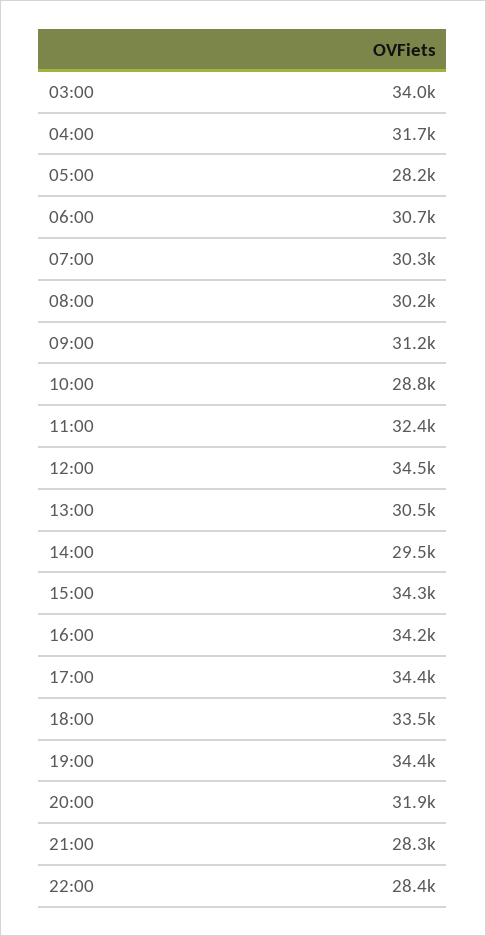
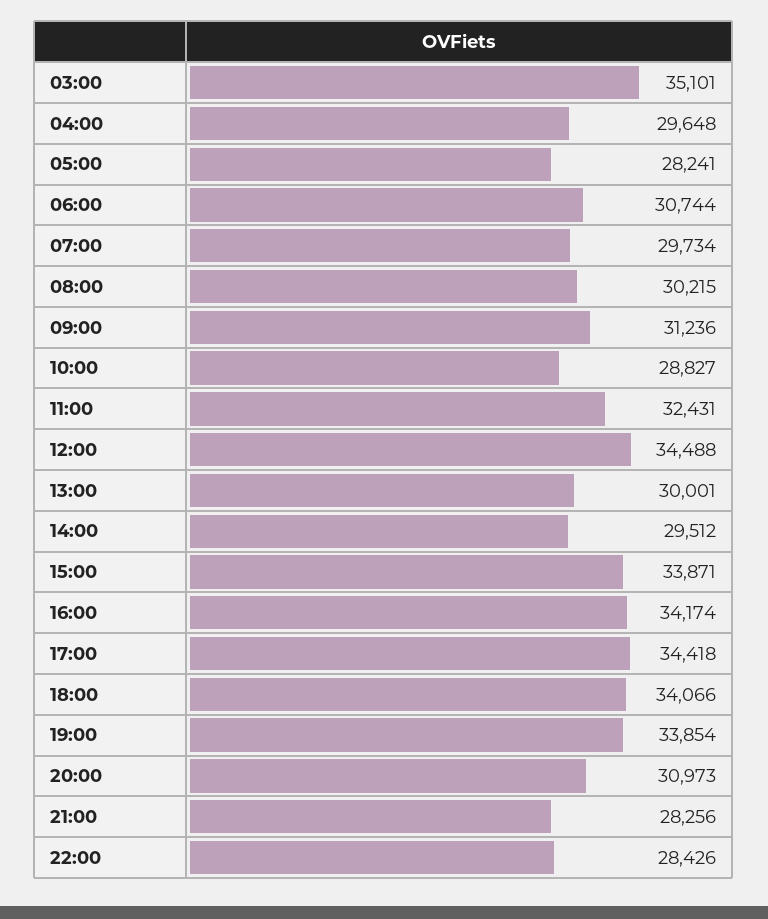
03:00: 34000 -> 35101
04:00: 31700 -> 29648
07:00: 30300 -> 29734
13:00: 30500 -> 30001
15:00: 34300 -> 33871
18:00: 33500 -> 34066
19:00: 34400 -> 33854
20:00: 31900 -> 30973

